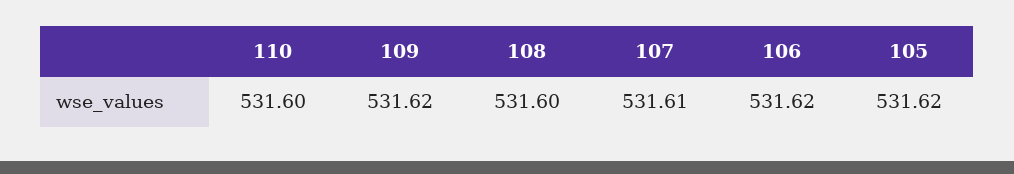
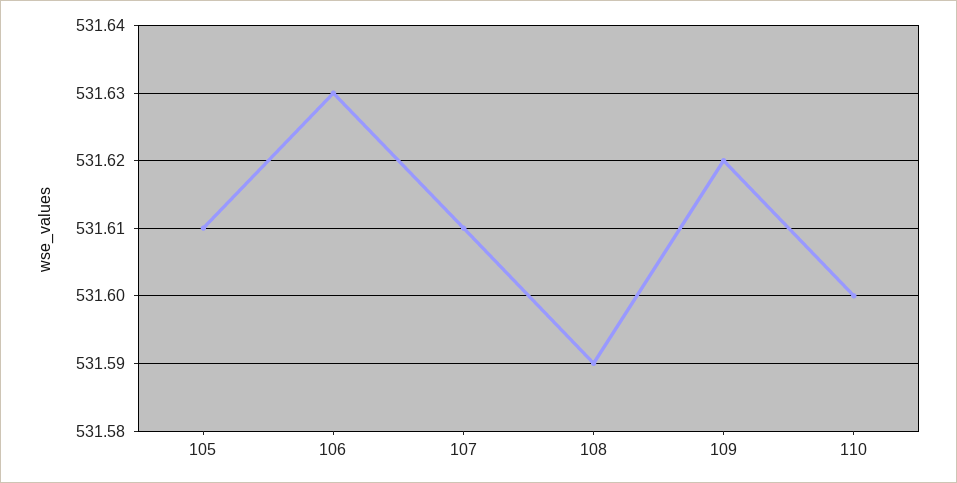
108: 531.6 -> 531.59
106: 531.62 -> 531.63
105: 531.62 -> 531.61

